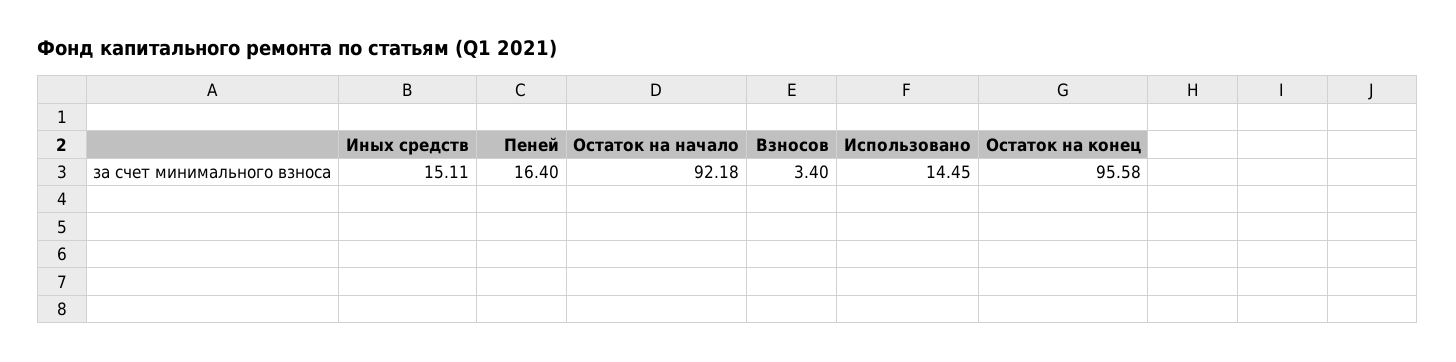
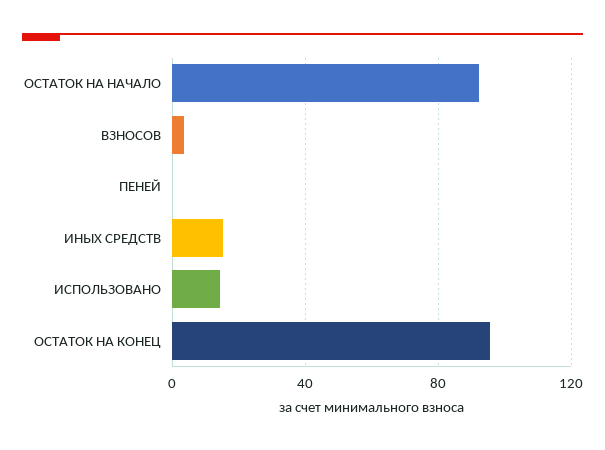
Пеней: 16.4 -> 0

